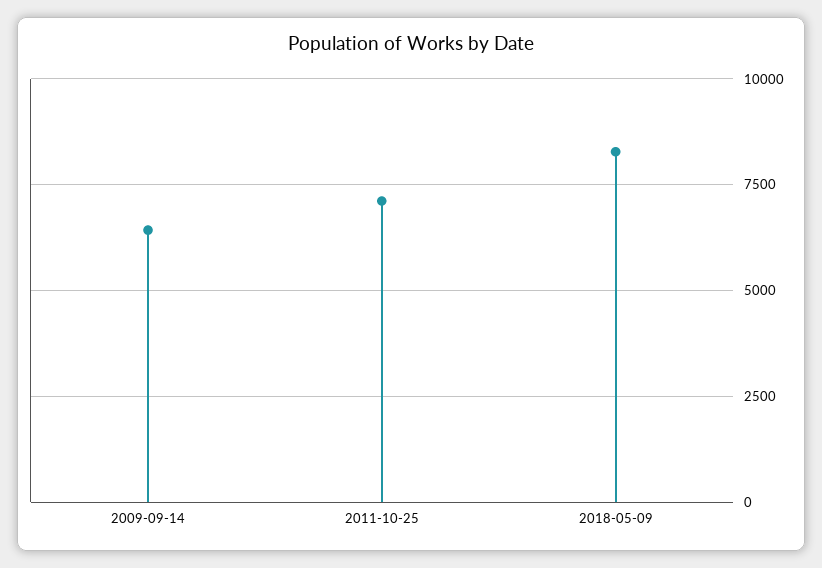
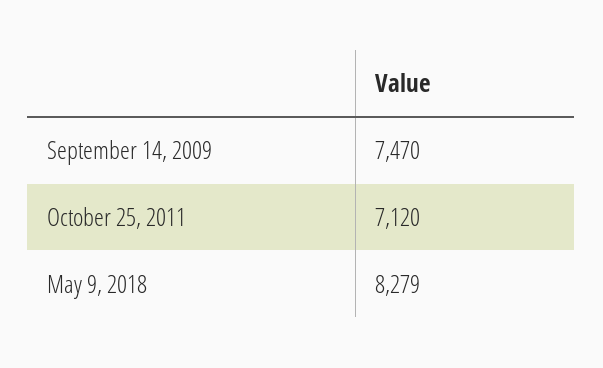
2009-09-14: 6500 -> 7470

